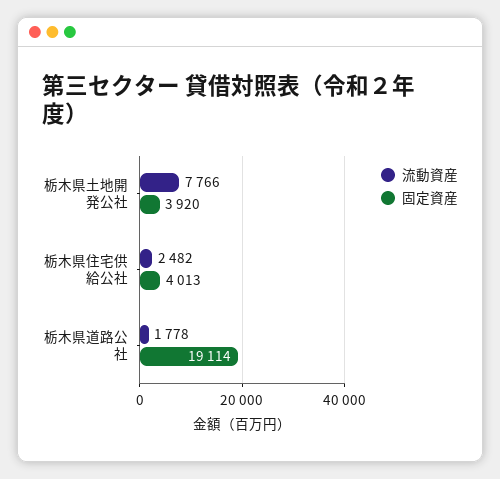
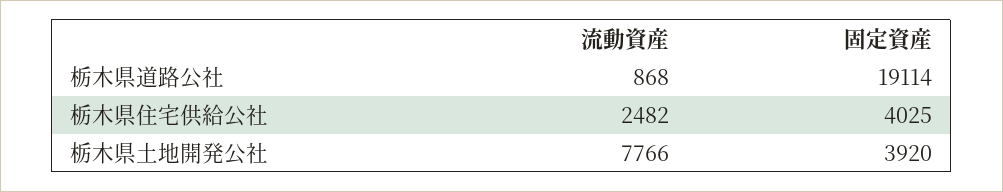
固定資産, 栃木県住宅供給公社: 4013 -> 4025
流動資産, 栃木県道路公社: 1778 -> 868

